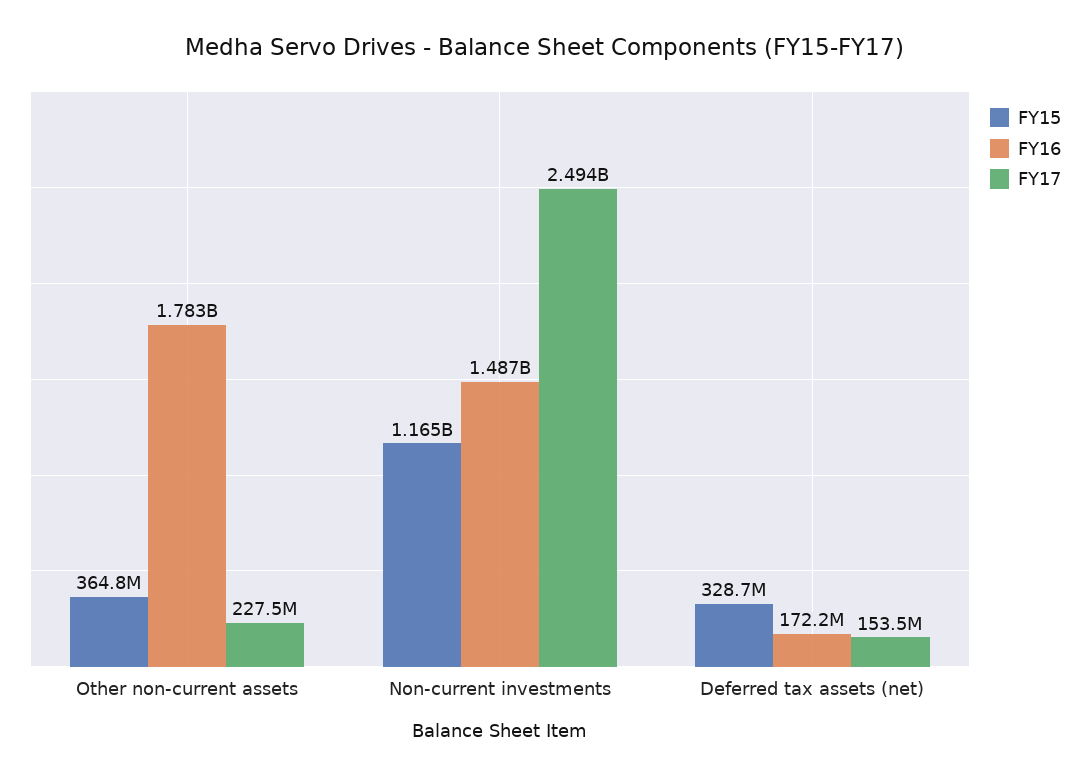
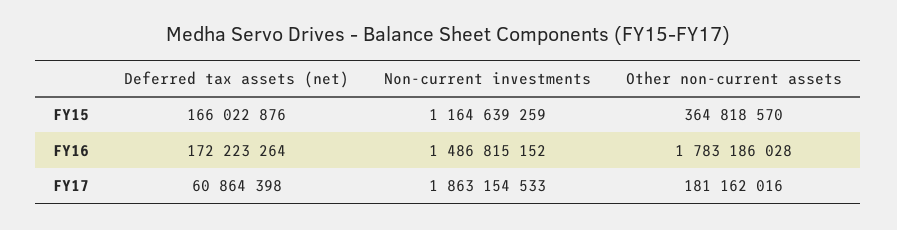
FY17, Other non-current assets: 227500000 -> 181162016
FY17, Non-current investments: 2494000000 -> 1863154533
FY15, Deferred tax assets (net): 328700000 -> 166022876
FY17, Deferred tax assets (net): 153500000 -> 60864398

